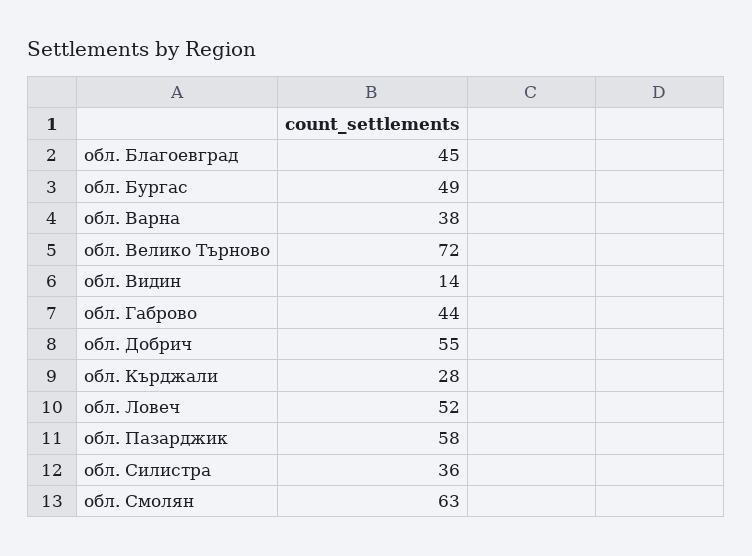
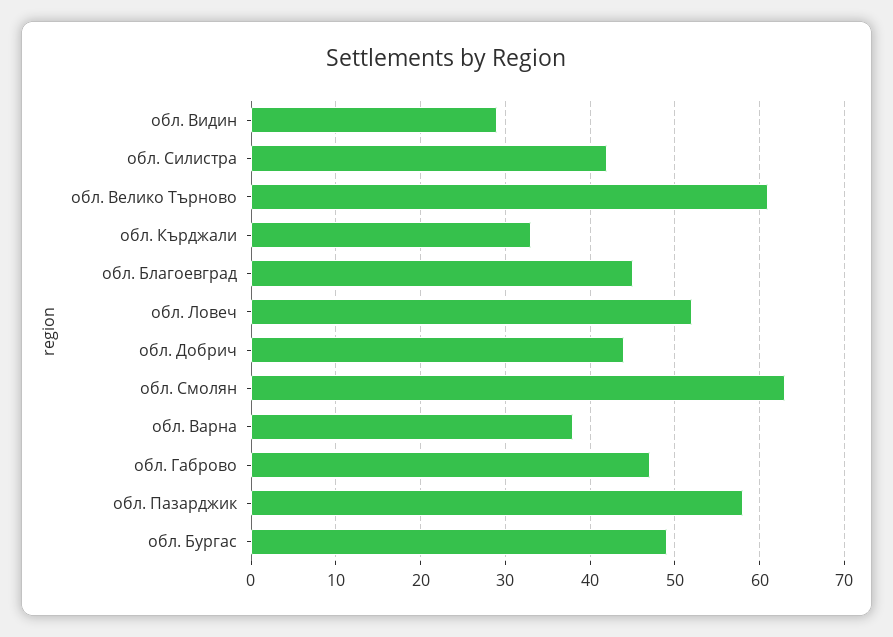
обл. Велико Търново: 72 -> 61
обл. Видин: 14 -> 29
обл. Габрово: 44 -> 47
обл. Добрич: 55 -> 44
обл. Кърджали: 28 -> 33
обл. Силистра: 36 -> 42

